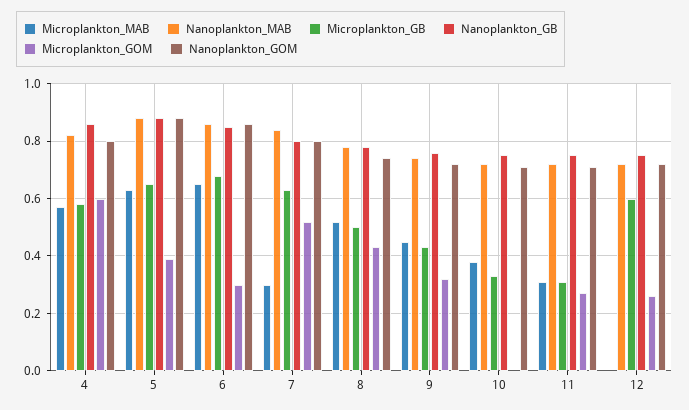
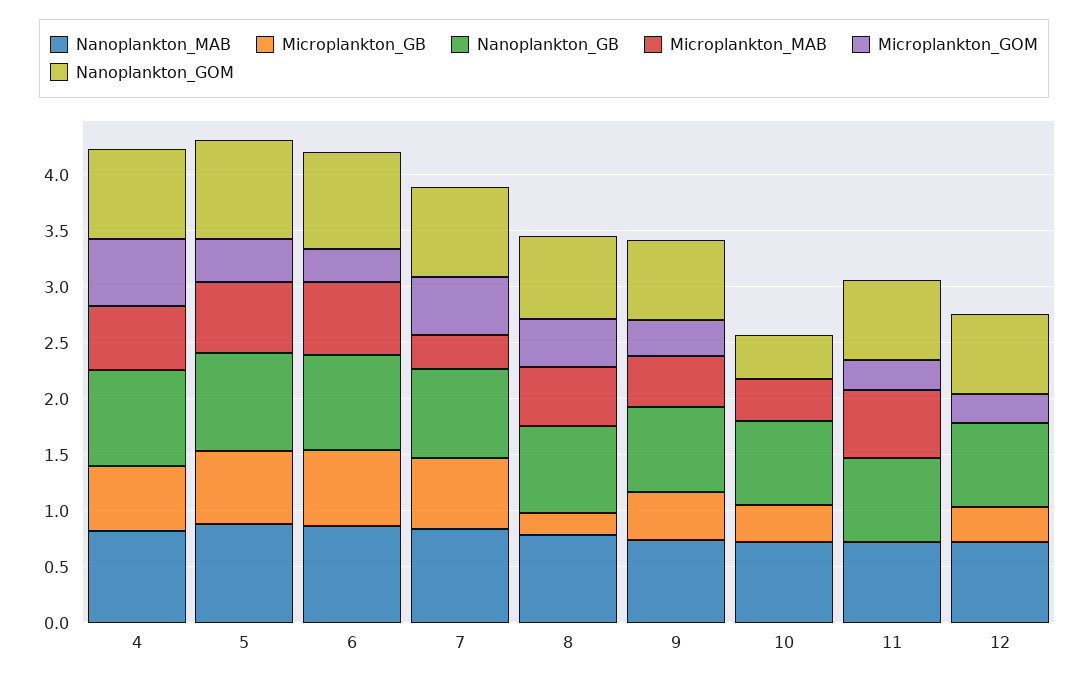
Microplankton_GB, 8: 0.5 -> 0.2
Nanoplankton_GOM, 10: 0.7 -> 0.4
Microplankton_MAB, 11: 0.3 -> 0.6
Microplankton_GB, 11: 0.3 -> 0
Microplankton_GB, 12: 0.6 -> 0.3

